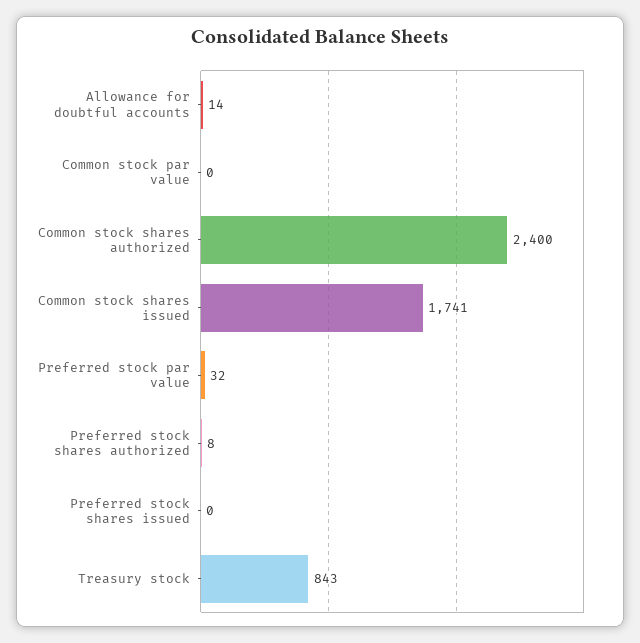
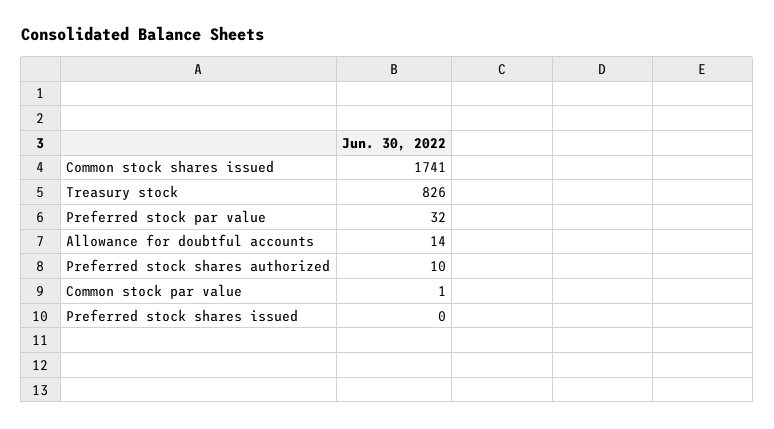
Common stock par value: 0 -> 1
Common stock shares authorized: 2400 -> none
Preferred stock shares authorized: 8 -> 10
Treasury stock: 843 -> 826

